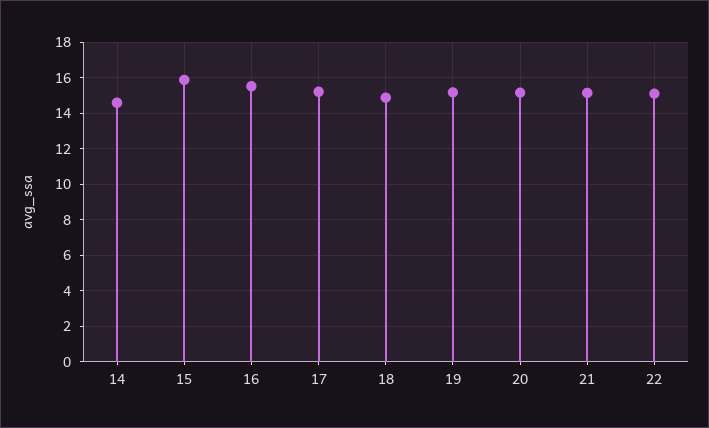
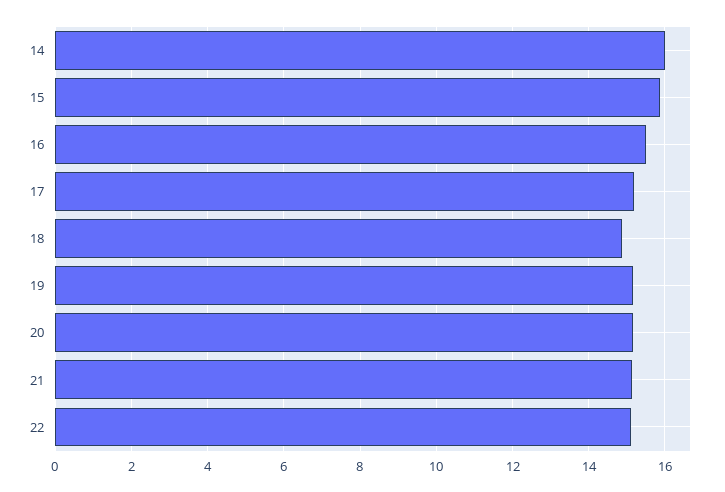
14: 14.5 -> 16

